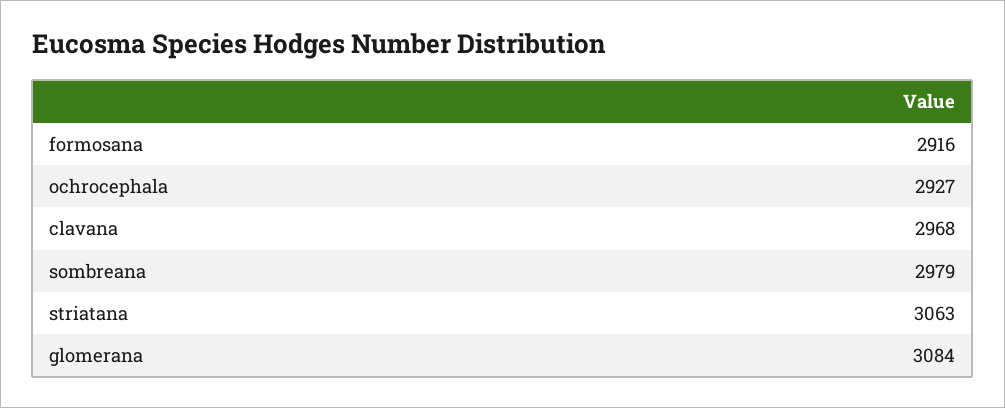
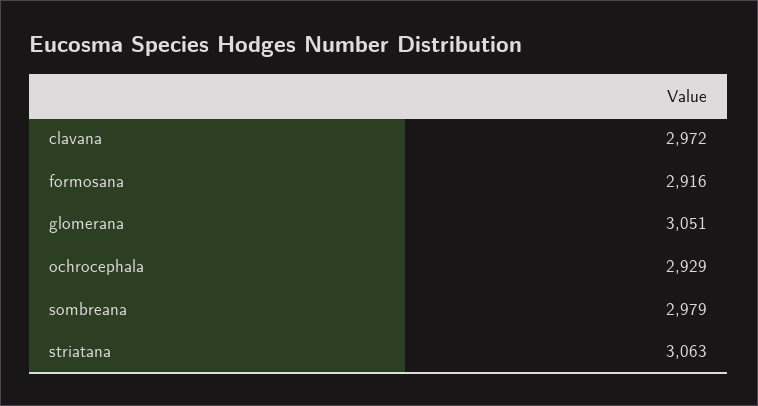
ochrocephala: 2927 -> 2929
clavana: 2968 -> 2972
glomerana: 3084 -> 3051

